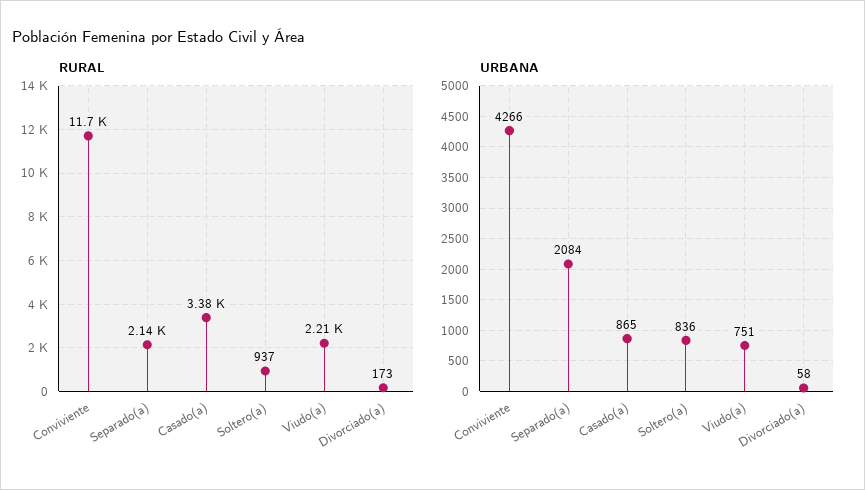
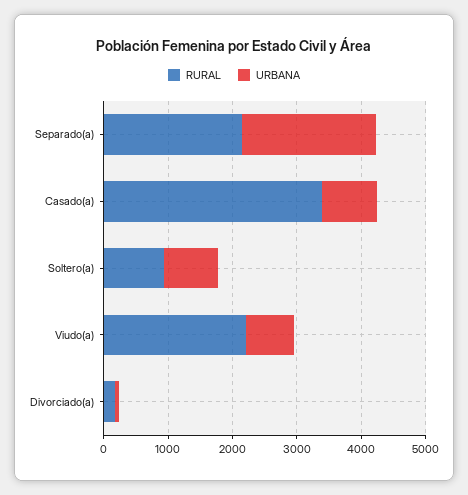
RURAL, Conviviente: 11700 -> none
URBANA, Conviviente: 4266 -> none

